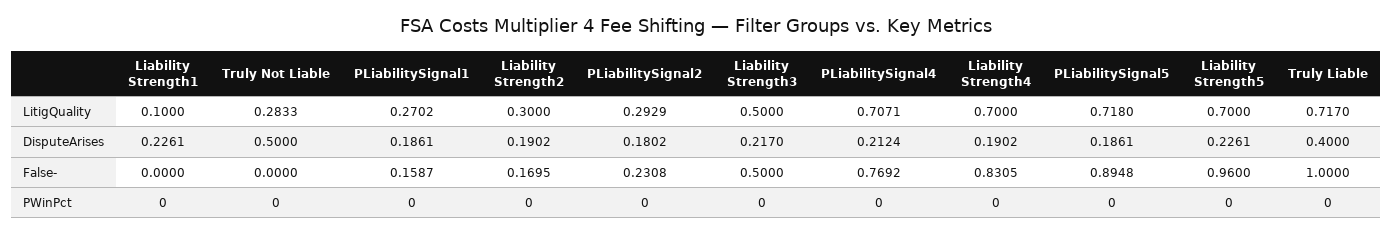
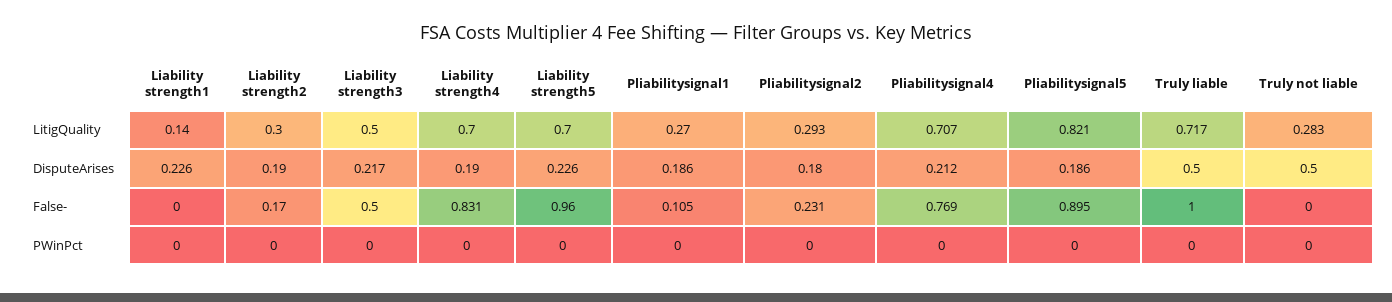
Liability Strength1, LitigQuality: 0.1 -> 0.14
PLiabilitySignal5, LitigQuality: 0.718 -> 0.821
Truly Liable, DisputeArises: 0.4 -> 0.5
PLiabilitySignal1, False-: 0.1587 -> 0.105

